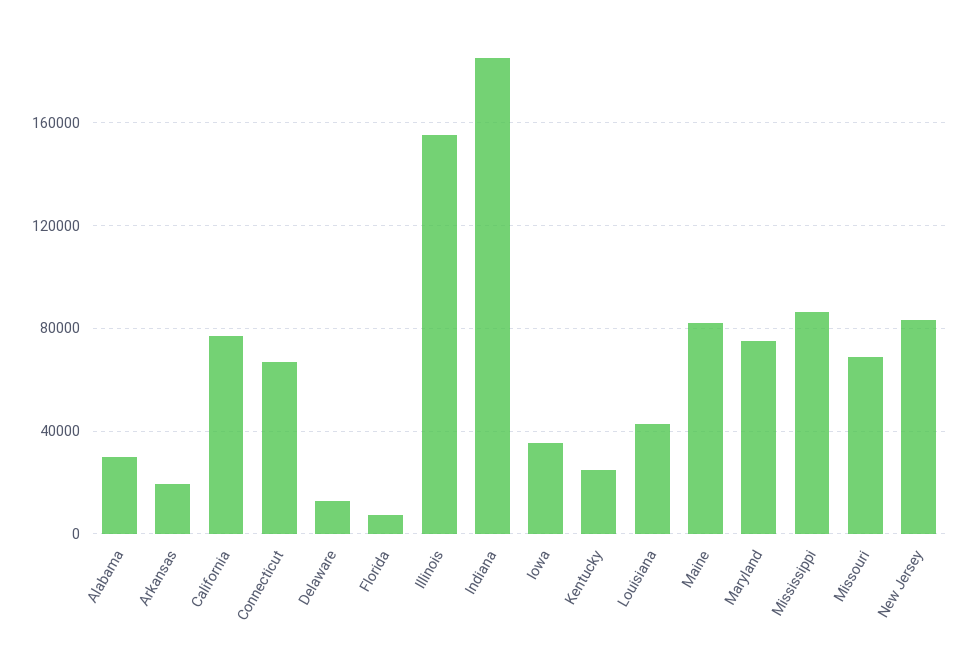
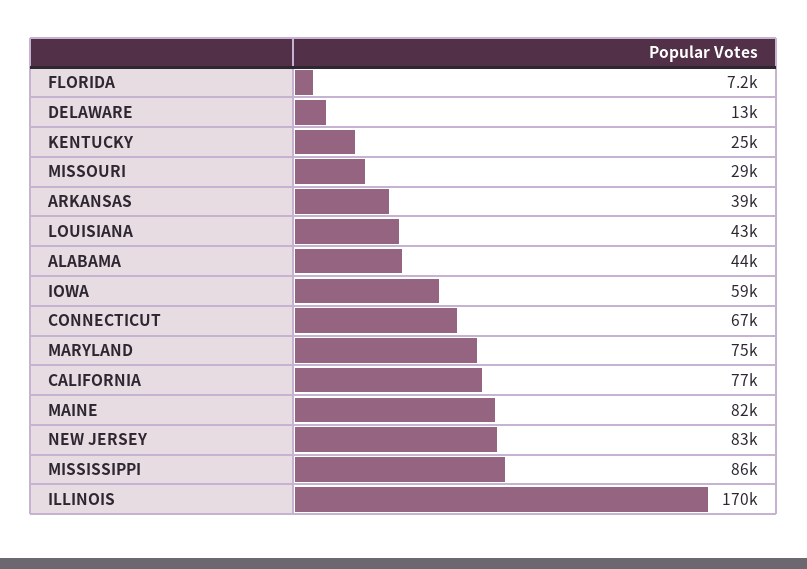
Alabama: 30000 -> 44000
Arkansas: 20000 -> 39000
Illinois: 155000 -> 170000
Indiana: 185000 -> none
Iowa: 35000 -> 59000
Missouri: 70000 -> 29000

